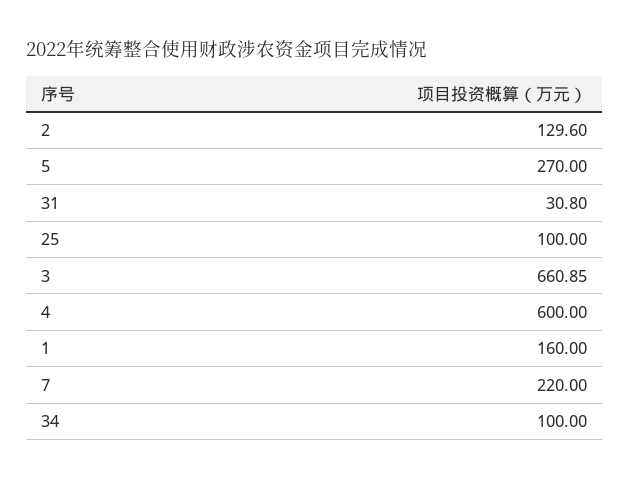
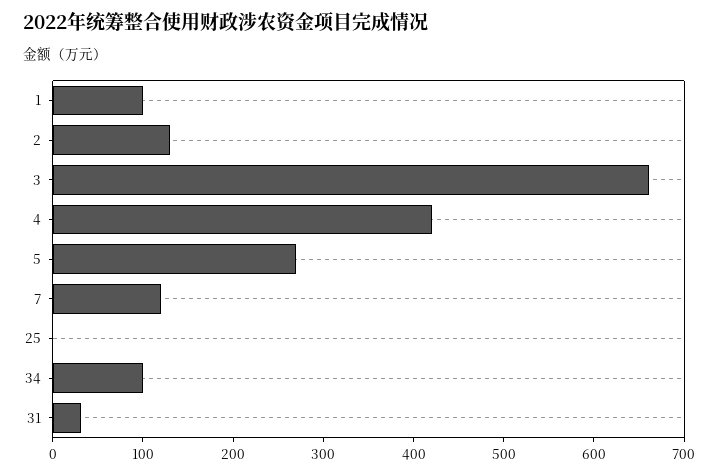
25: 100 -> 0
4: 600 -> 420
1: 160 -> 100
7: 220 -> 120

